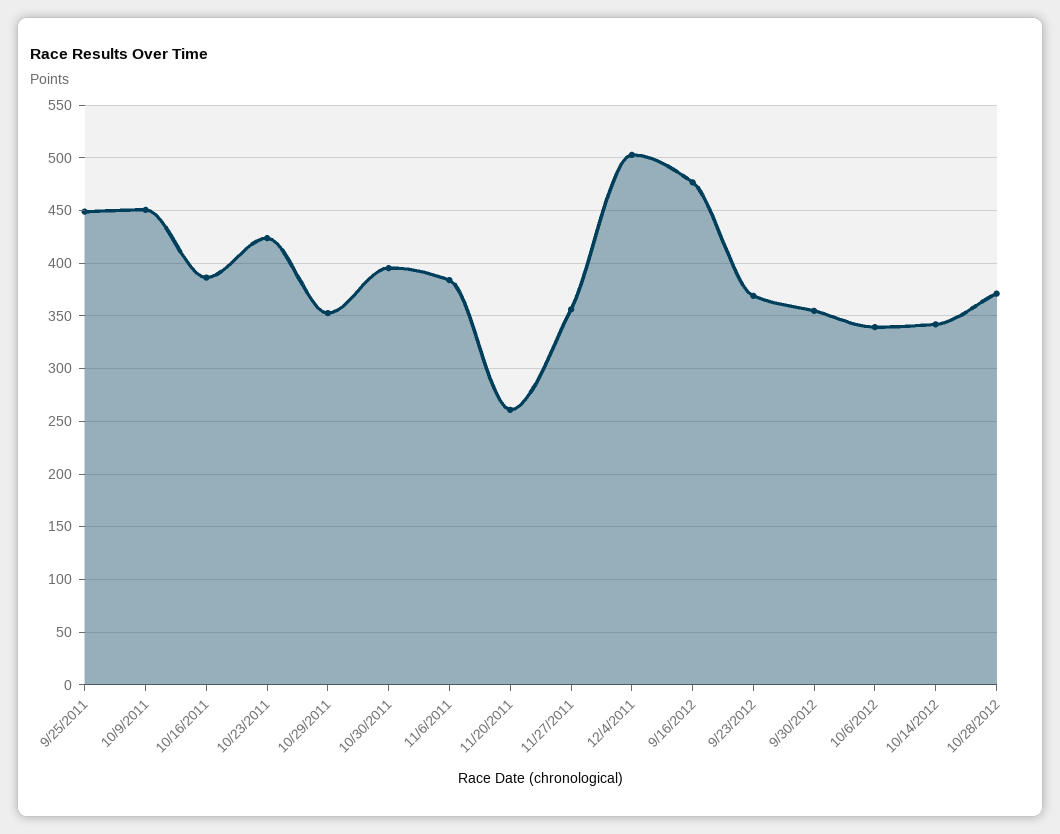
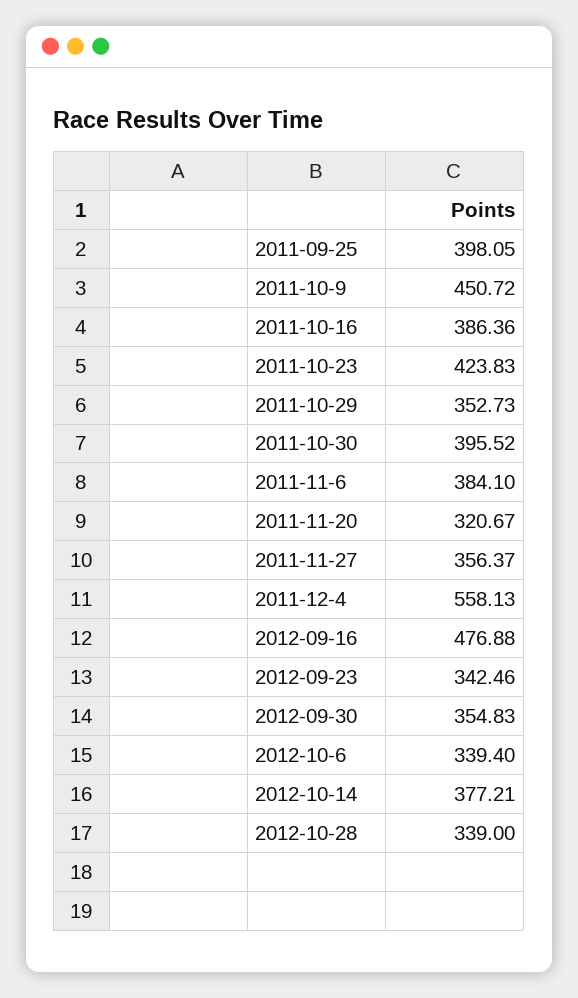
9/25/2011: 450 -> 398.05
11/20/2011: 260 -> 320.67
12/4/2011: 500 -> 558.13
9/23/2012: 370 -> 342.46
10/14/2012: 340 -> 377.21
10/28/2012: 370 -> 339

